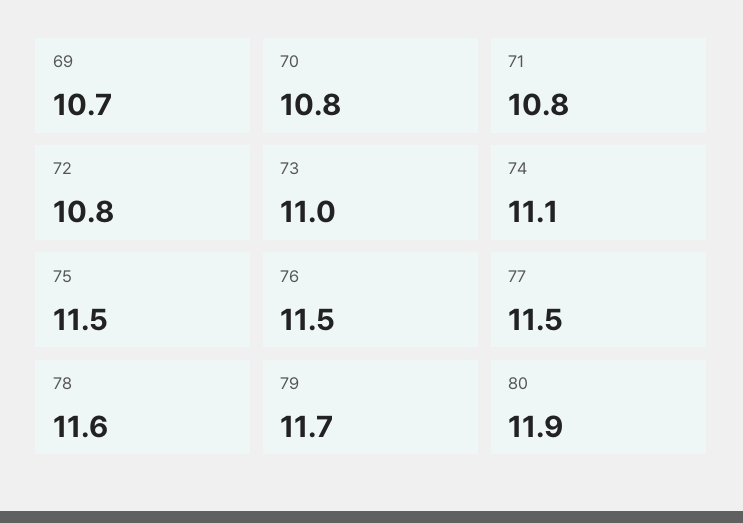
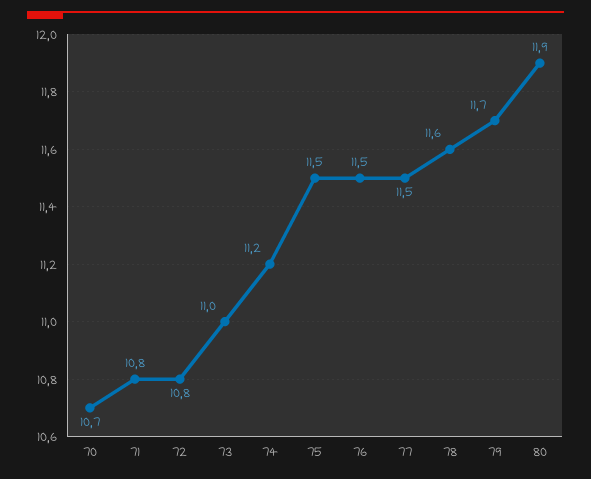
69: 10.7 -> none
70: 10.8 -> 10.7
74: 11.1 -> 11.2

